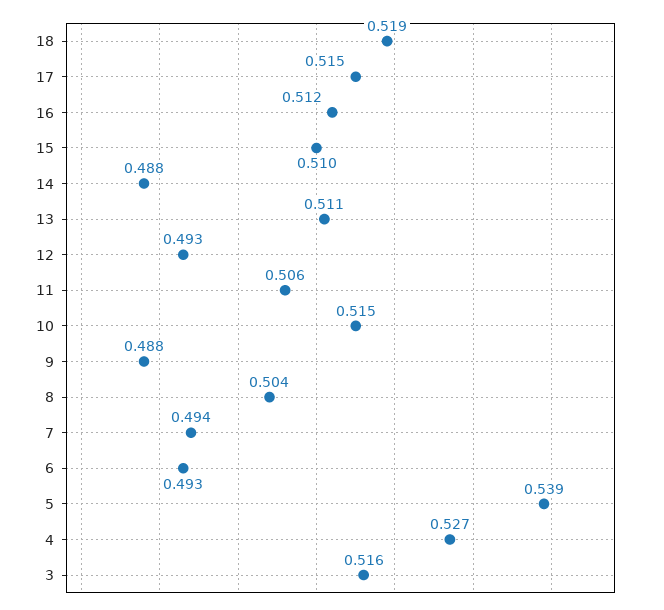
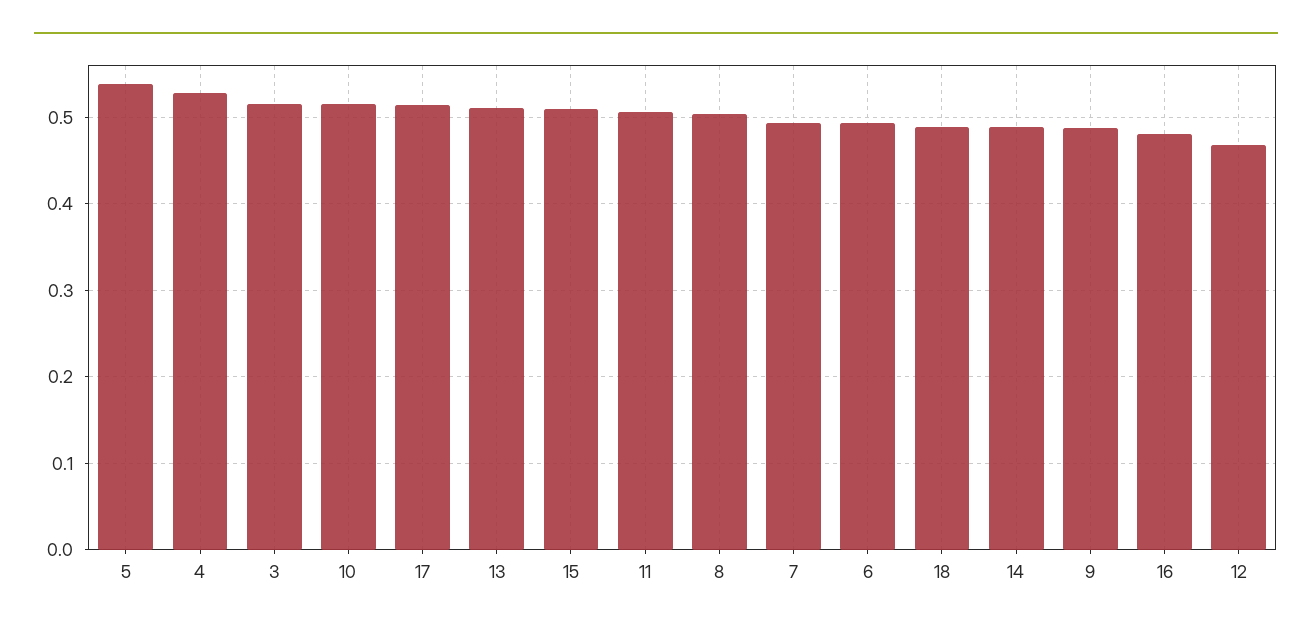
18: 0.519 -> 0.49
16: 0.512 -> 0.48
12: 0.493 -> 0.47

